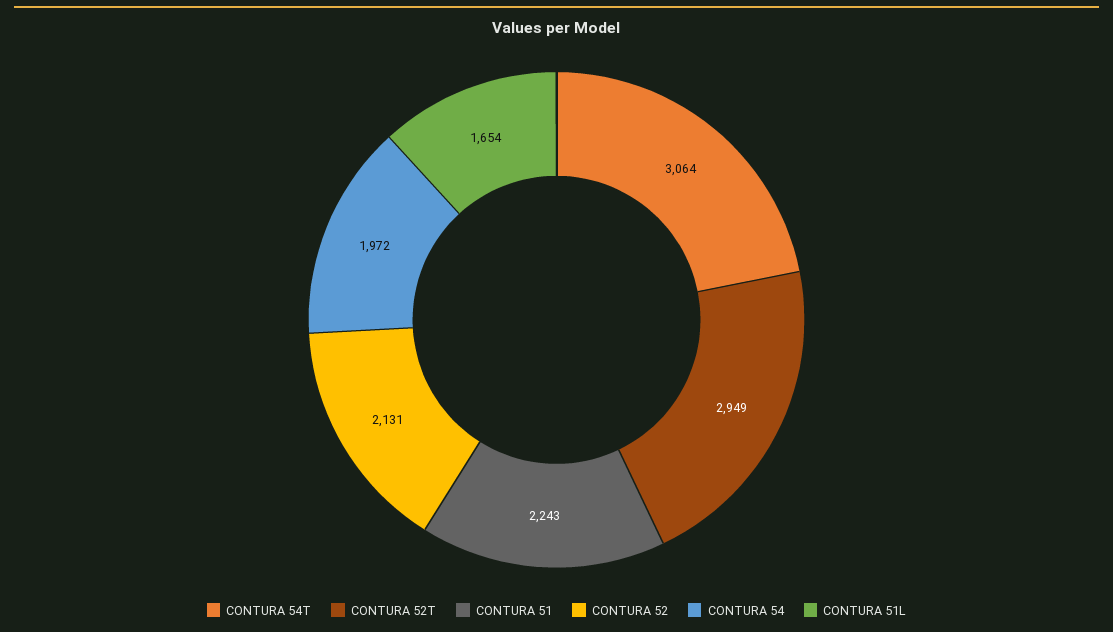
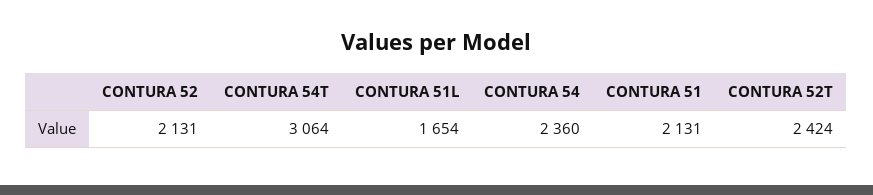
CONTURA 52T: 2949 -> 2424
CONTURA 51: 2243 -> 2131
CONTURA 54: 1972 -> 2360

